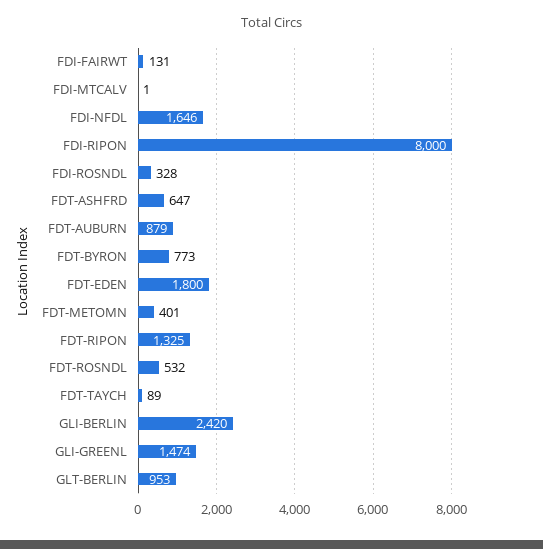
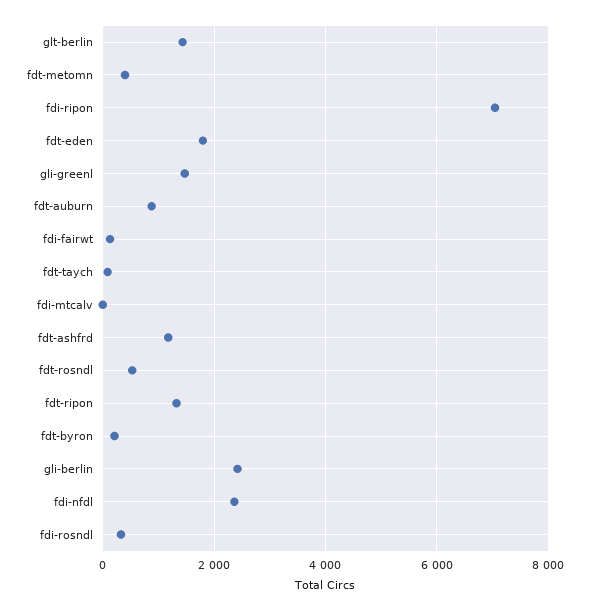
FDI-NFDL: 1646 -> 2400
FDI-RIPON: 8000 -> 7000
FDT-ASHFRD: 647 -> 1200
FDT-BYRON: 773 -> 200
GLT-BERLIN: 953 -> 1400

